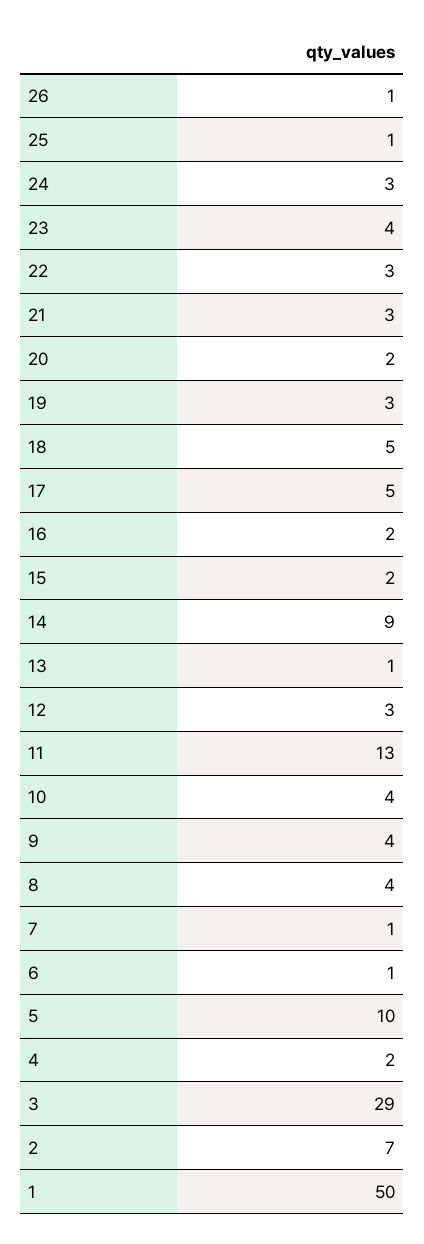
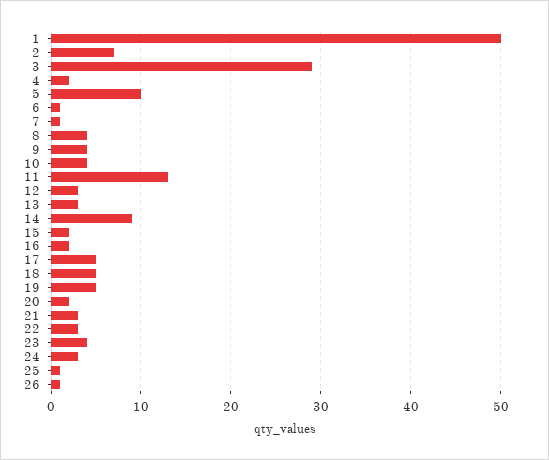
19: 3 -> 5
13: 1 -> 3

